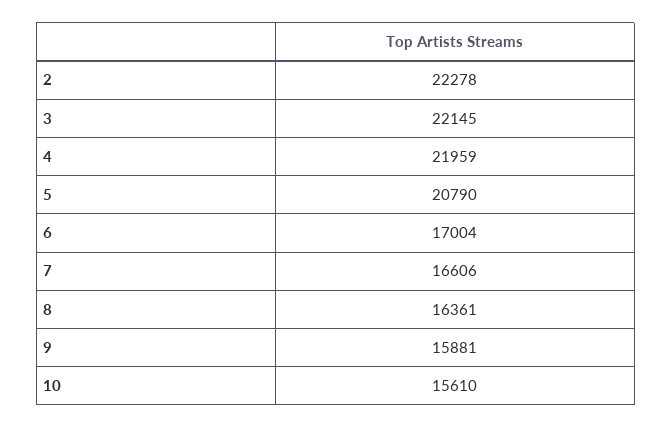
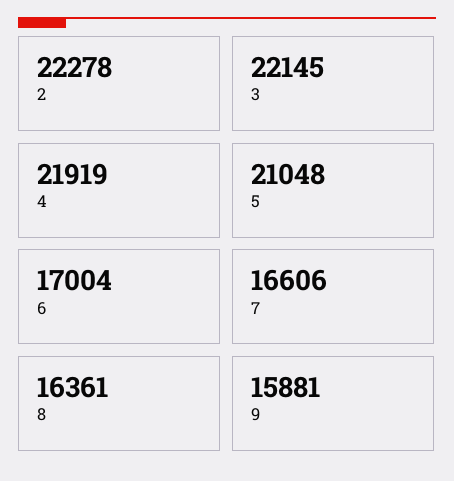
4: 21959 -> 21919
5: 20790 -> 21048
10: 15610 -> none

